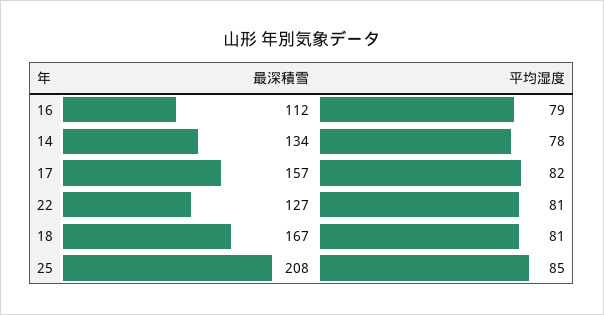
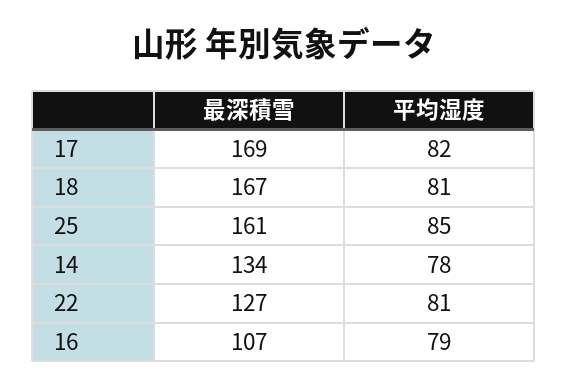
最深積雪, 16: 112 -> 107
最深積雪, 17: 157 -> 169
最深積雪, 25: 208 -> 161

